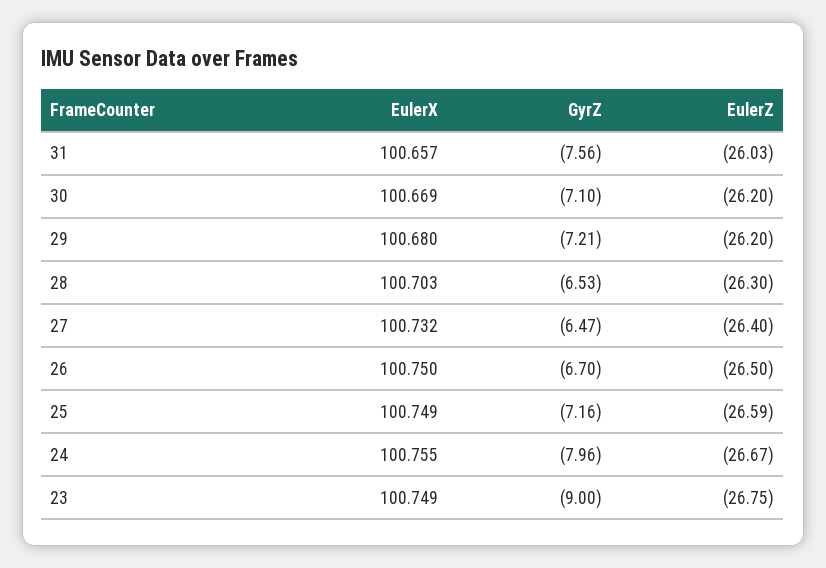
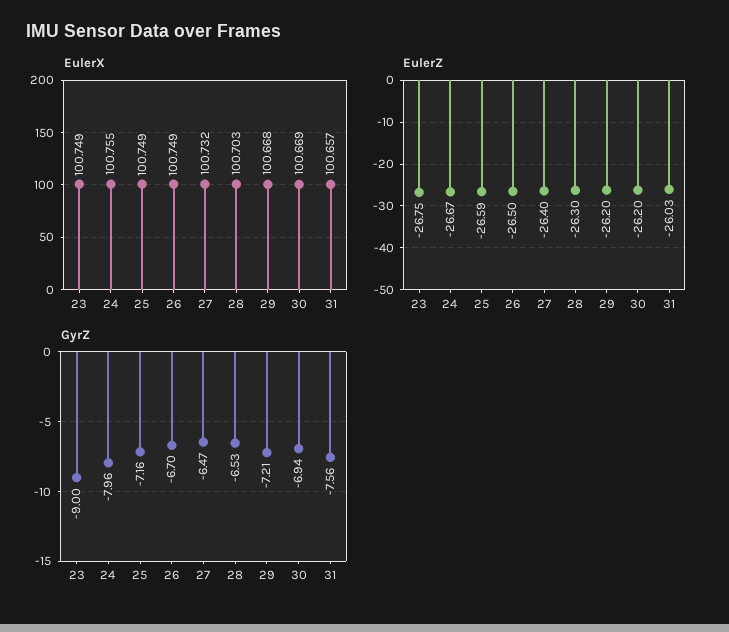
GyrZ, 30: -7.1 -> -6.94
EulerX, 29: 100.68 -> 100.668
EulerX, 26: 100.75 -> 100.749

